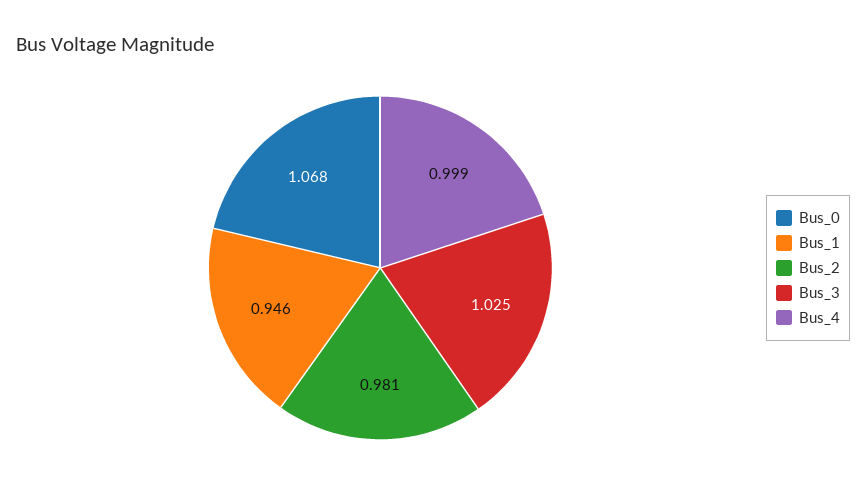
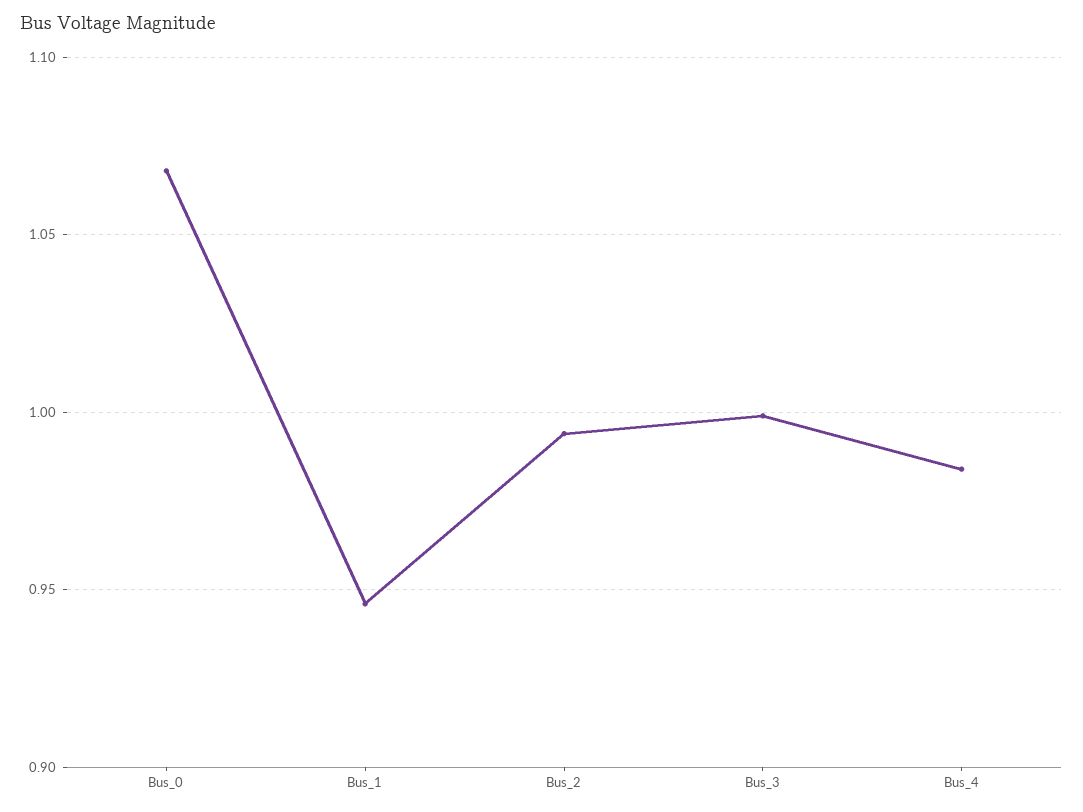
Bus_2: 0.981 -> 0.995
Bus_3: 1.025 -> 1
Bus_4: 0.999 -> 0.985

